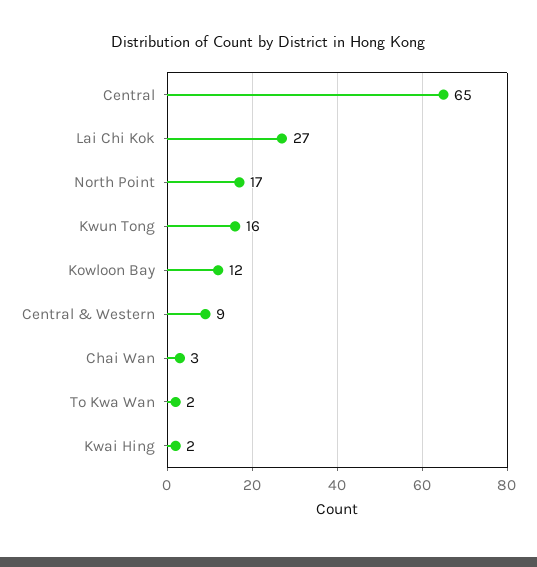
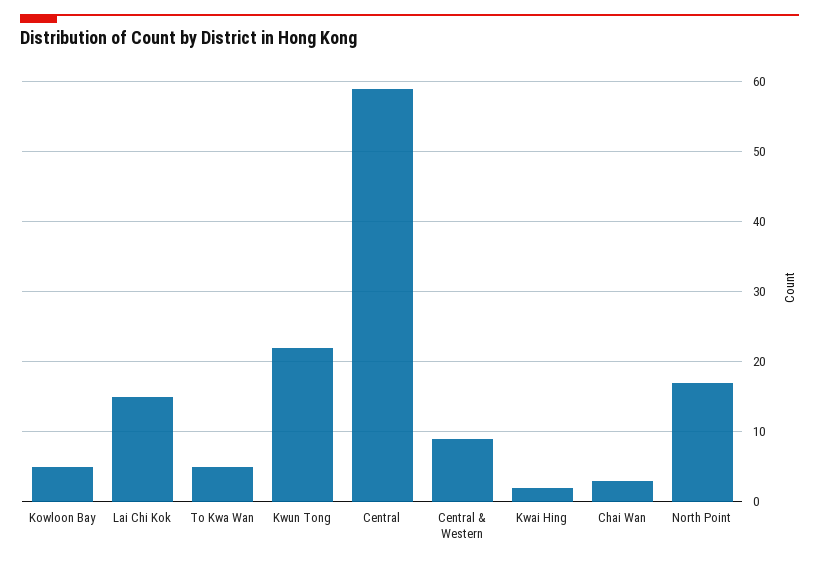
Central: 65 -> 59
Lai Chi Kok: 27 -> 15
Kwun Tong: 16 -> 22
Kowloon Bay: 12 -> 5
To Kwa Wan: 2 -> 5

